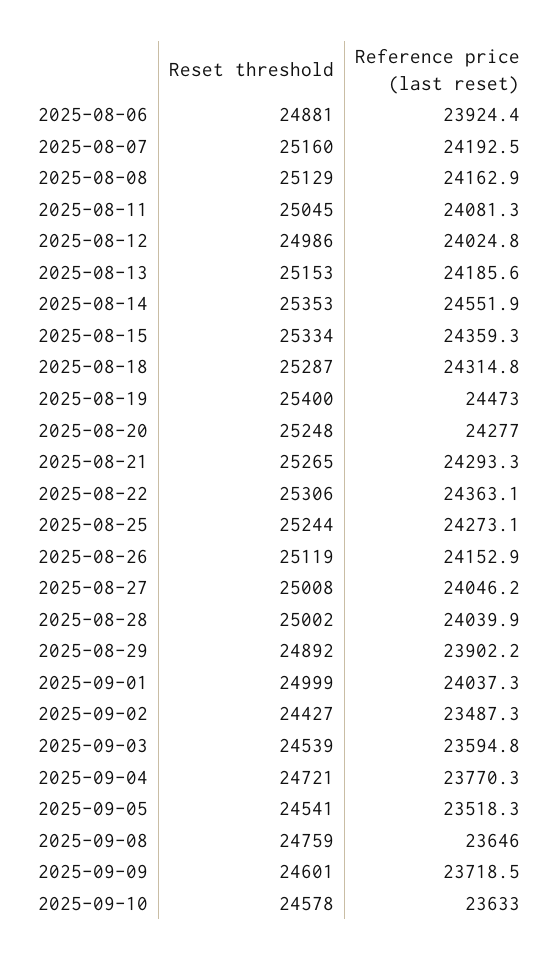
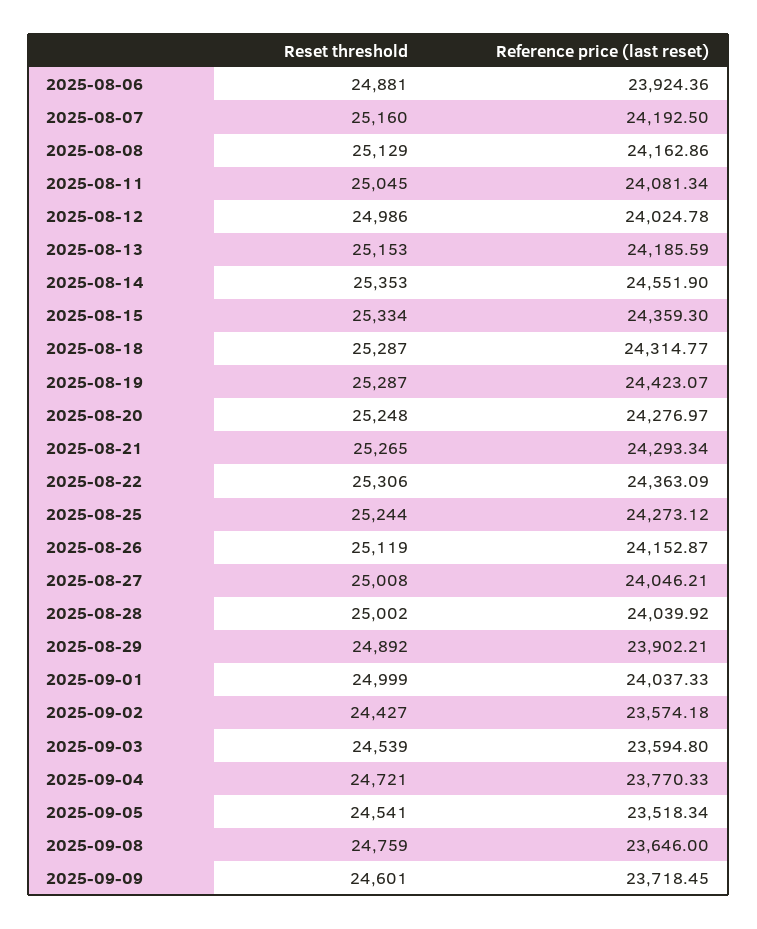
Reset threshold, 2025-08-19: 25400 -> 25287
Reference price (last reset), 2025-08-19: 24473 -> 24423.07
Reference price (last reset), 2025-09-02: 23487.3 -> 23574.18
Reset threshold, 2025-09-10: 24578 -> none
Reference price (last reset), 2025-09-10: 23633 -> none

